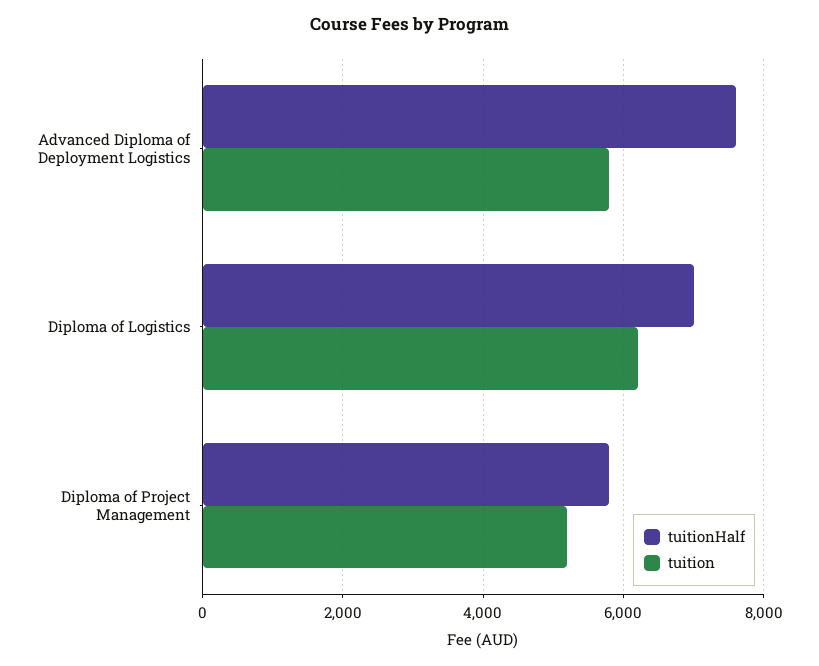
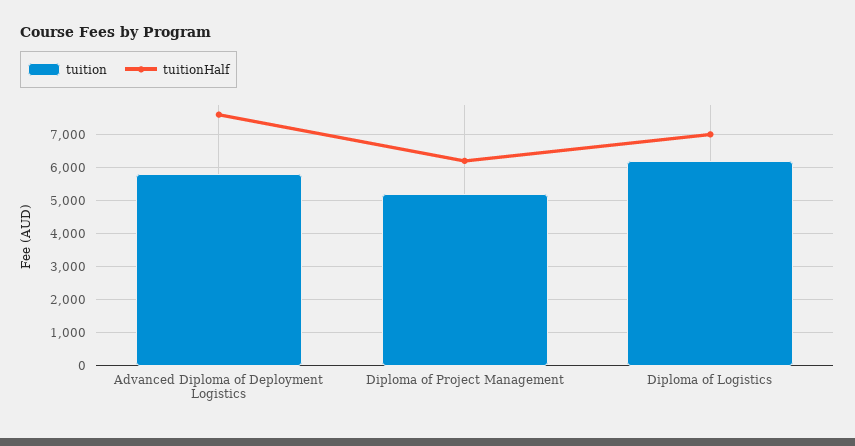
tuitionHalf, Diploma of Project Management: 5800 -> 6200

